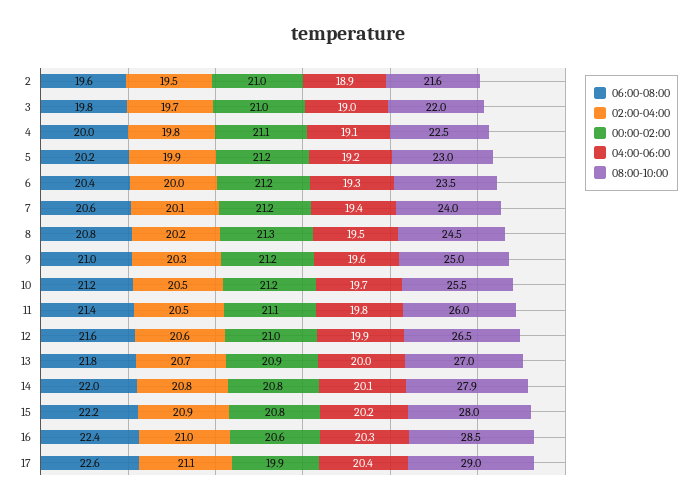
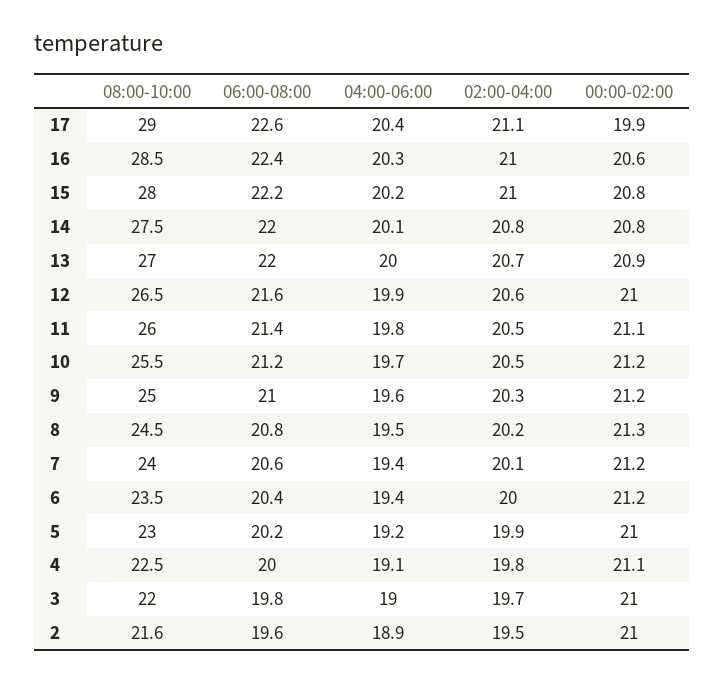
00:00-02:00, 5: 21.2 -> 21
04:00-06:00, 6: 19.3 -> 19.4
06:00-08:00, 13: 21.8 -> 22
08:00-10:00, 14: 27.9 -> 27.5
02:00-04:00, 15: 20.9 -> 21

